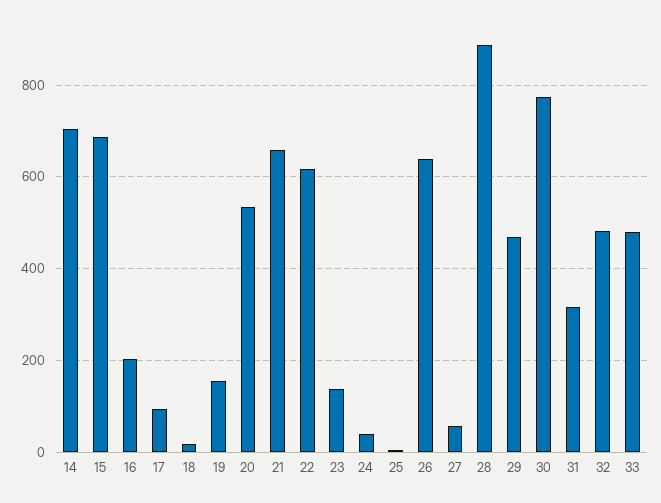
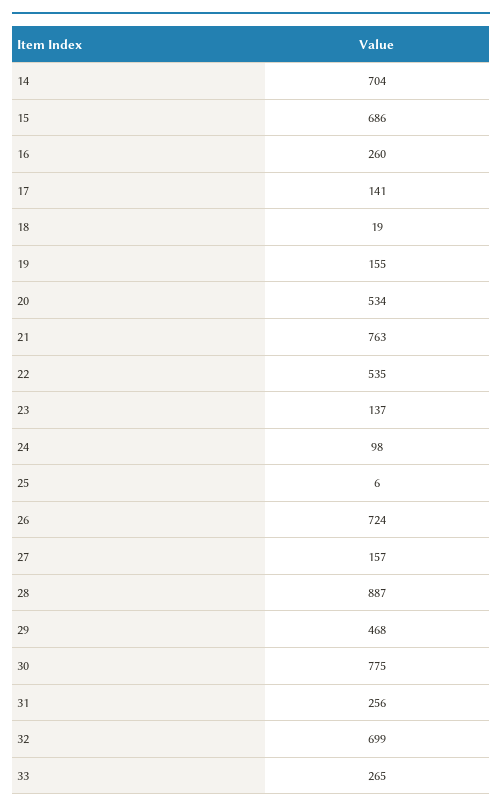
16: 200 -> 260
17: 100 -> 141
21: 660 -> 763
22: 620 -> 535
24: 40 -> 98
26: 640 -> 724
27: 60 -> 157
31: 320 -> 256
32: 480 -> 699
33: 480 -> 265

